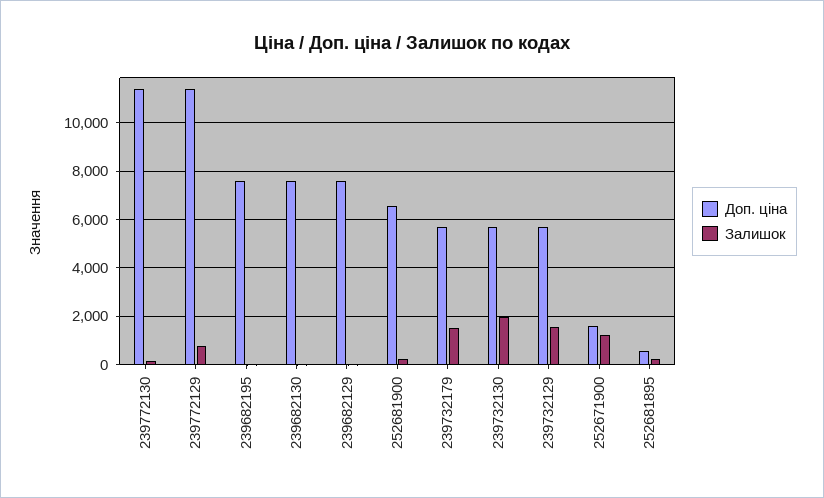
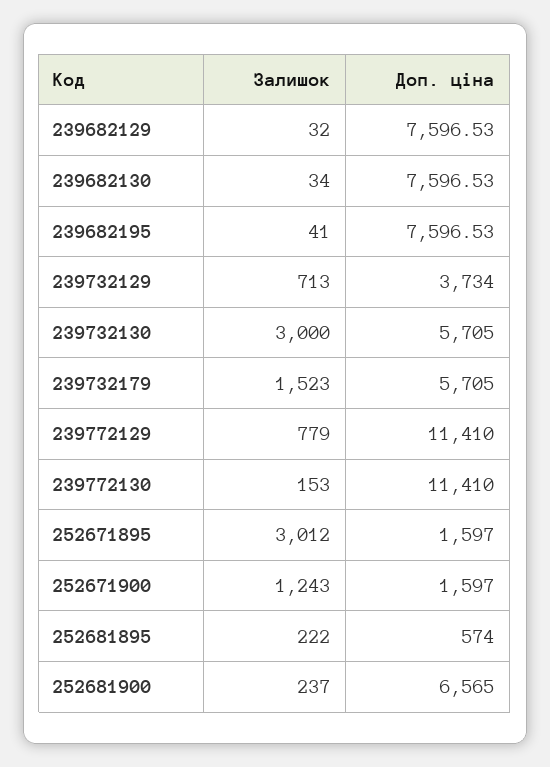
Залишок, 239732130: 2000 -> 3000
Доп. ціна, 239732129: 5750 -> 3734
Залишок, 239732129: 1500 -> 713
Залишок, 252671895: none -> 3012
Доп. ціна, 252671895: none -> 1597

